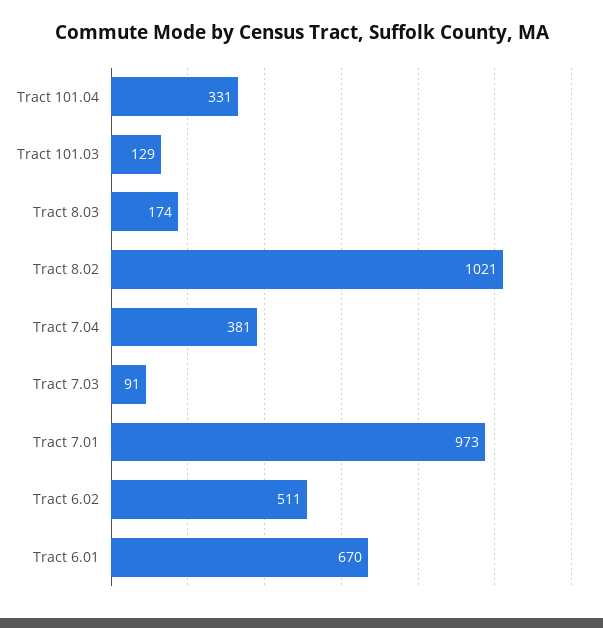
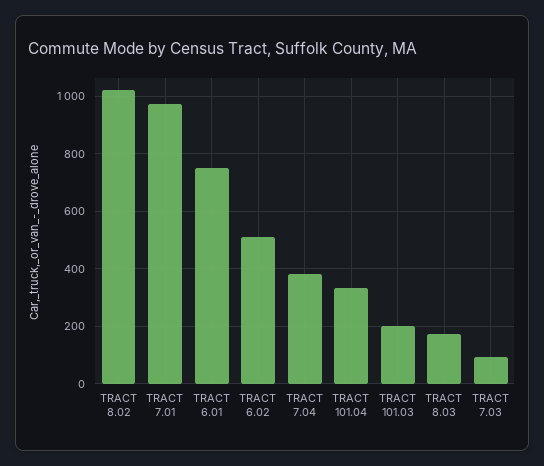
Tract 101.03: 129 -> 200
Tract 6.01: 670 -> 750

